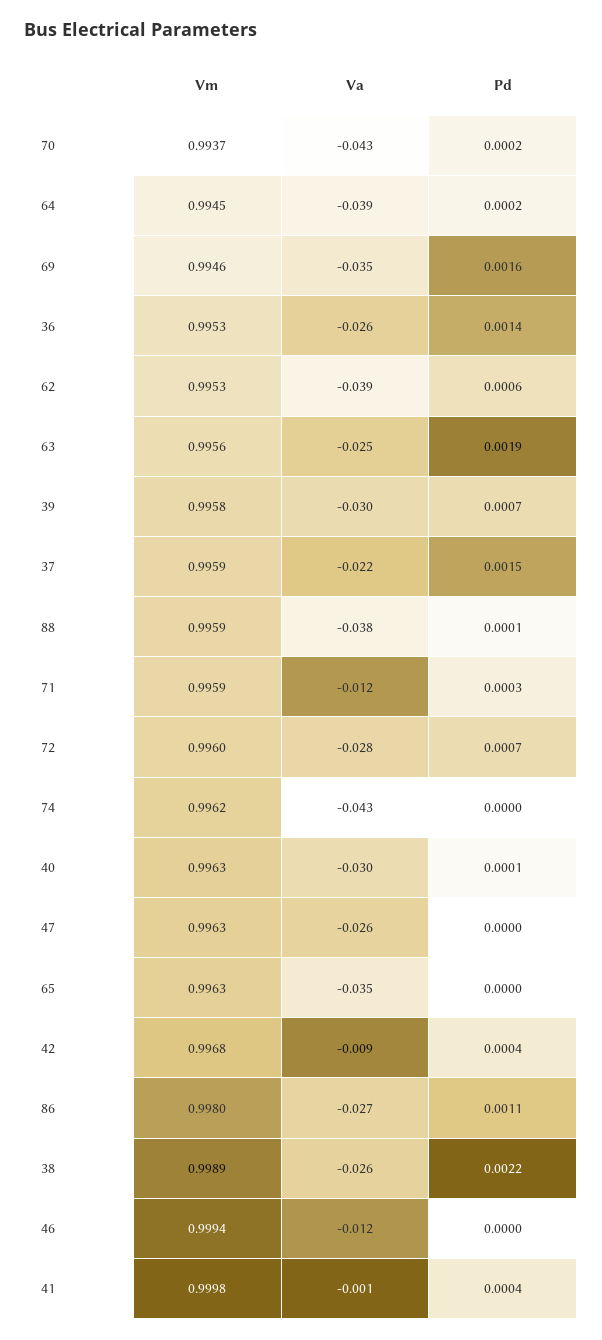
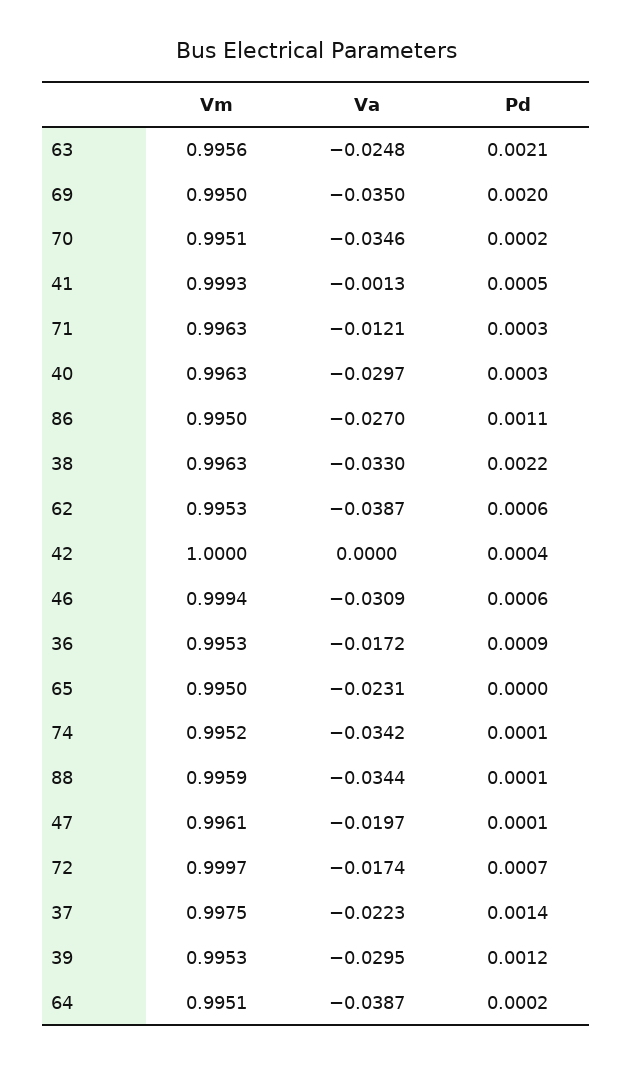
Vm, 70: 0.9937 -> 0.9951
Va, 70: -0.043 -> -0.0346
Vm, 64: 0.9945 -> 0.9951
Vm, 69: 0.9946 -> 0.995
Pd, 69: 0.0016 -> 0.002
Va, 36: -0.026 -> -0.0172
Pd, 36: 0.0014 -> 0.0009
Pd, 63: 0.0019 -> 0.0021
Vm, 39: 0.9958 -> 0.9953
Pd, 39: 0.0007 -> 0.0012
Vm, 37: 0.9959 -> 0.9975
Pd, 37: 0.0015 -> 0.0014
Va, 88: -0.038 -> -0.0344
Vm, 71: 0.9959 -> 0.9963
Vm, 72: 0.996 -> 0.9997
Va, 72: -0.028 -> -0.0174
Vm, 74: 0.9962 -> 0.9952
Va, 74: -0.043 -> -0.0342
Pd, 74: 0 -> 0.0001
Pd, 40: 0.0001 -> 0.0003
Vm, 47: 0.9963 -> 0.9961
Va, 47: -0.026 -> -0.0197
Pd, 47: 0 -> 0.0001
Vm, 65: 0.9963 -> 0.995
Va, 65: -0.035 -> -0.0231
Vm, 42: 0.9968 -> 1
Va, 42: -0.009 -> 0
Vm, 86: 0.998 -> 0.995
Vm, 38: 0.9989 -> 0.9963
Va, 38: -0.026 -> -0.033
Va, 46: -0.012 -> -0.0309
Pd, 46: 0 -> 0.0006
Vm, 41: 0.9998 -> 0.9993
Pd, 41: 0.0004 -> 0.0005

